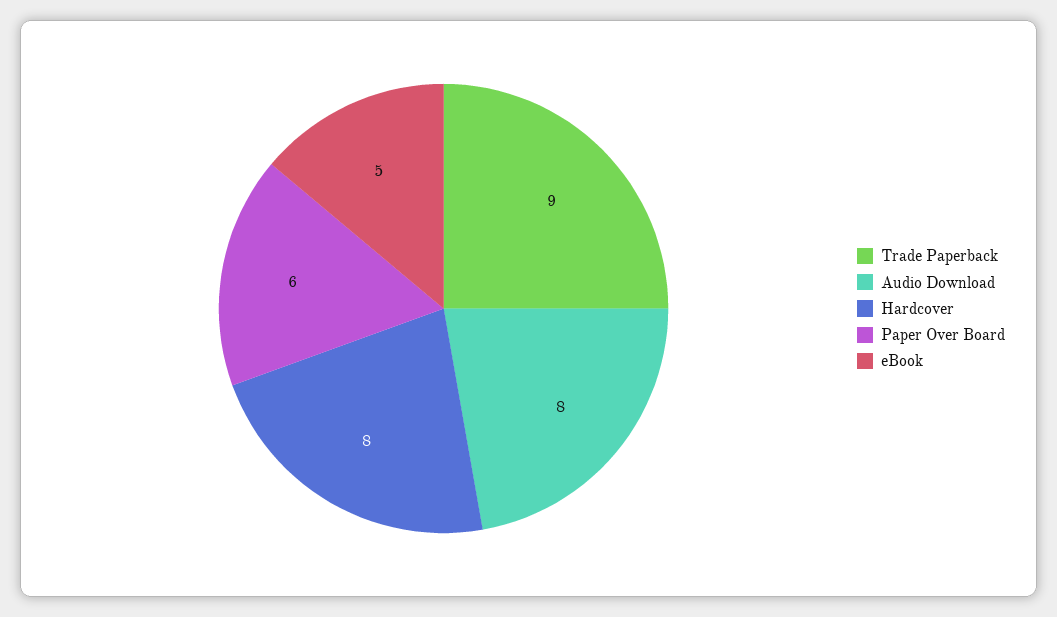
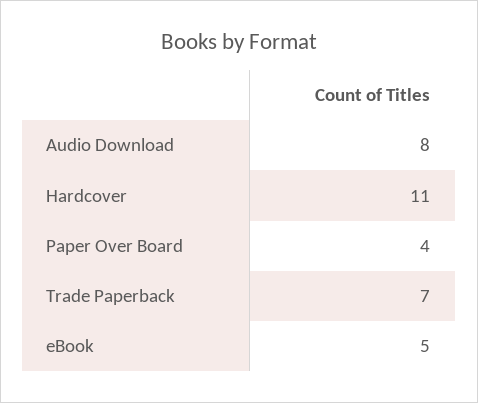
Trade Paperback: 9 -> 7
Hardcover: 8 -> 11
Paper Over Board: 6 -> 4

